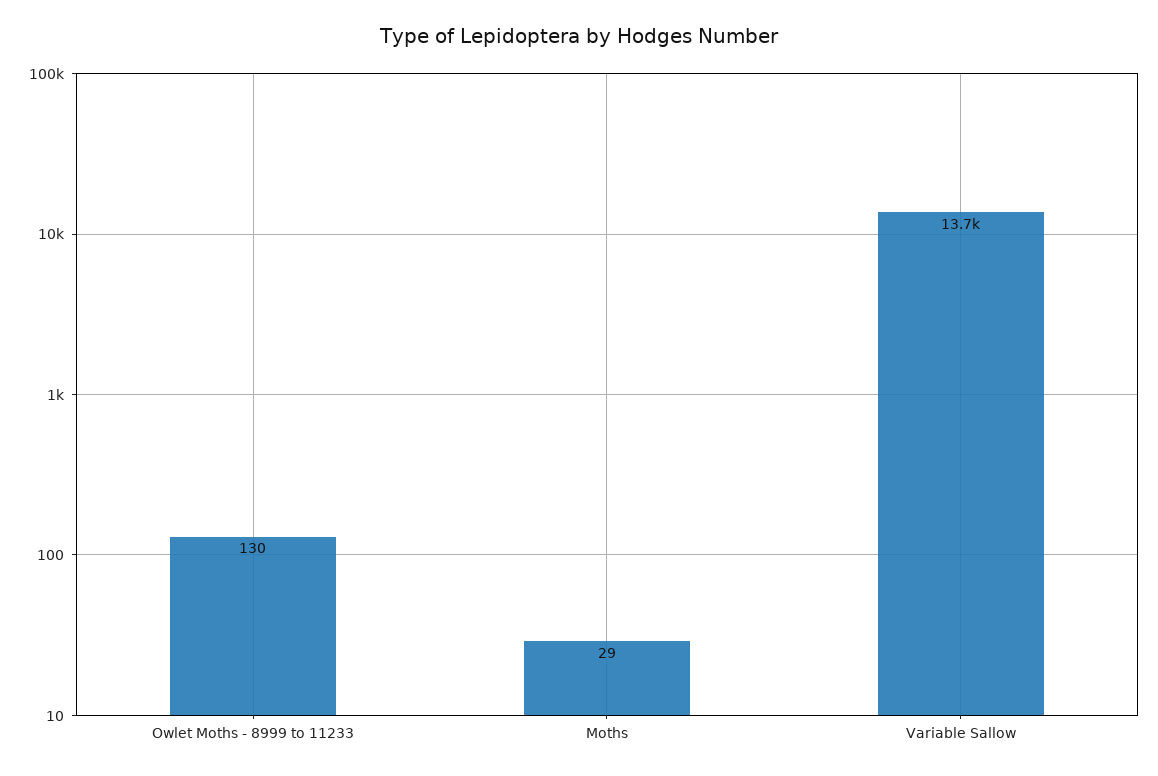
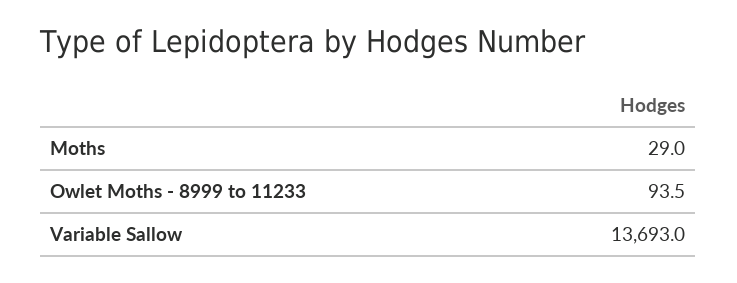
Owlet Moths - 8999 to 11233: 130 -> 93.5

